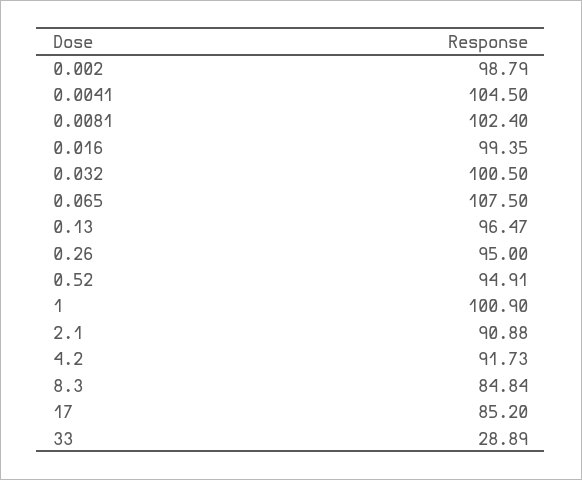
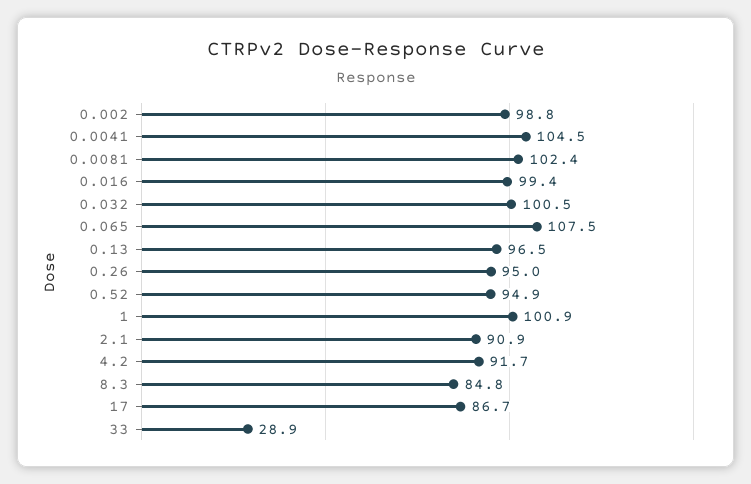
17: 85.2 -> 86.7

